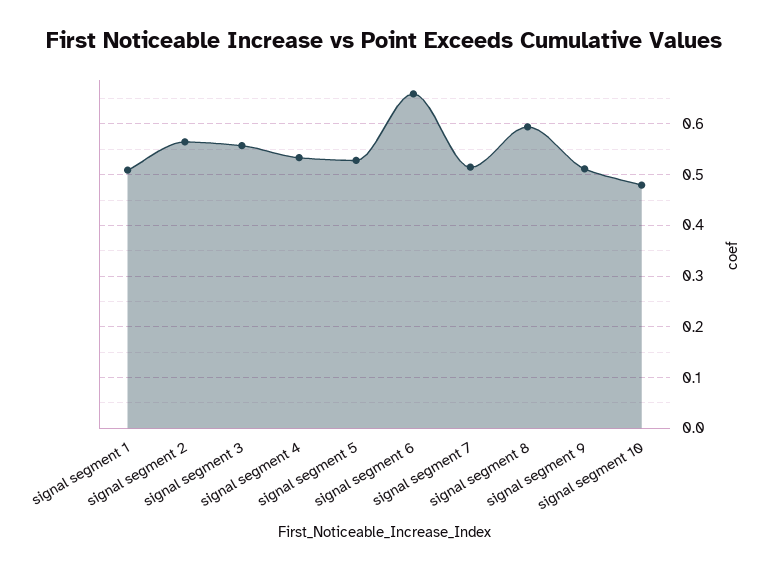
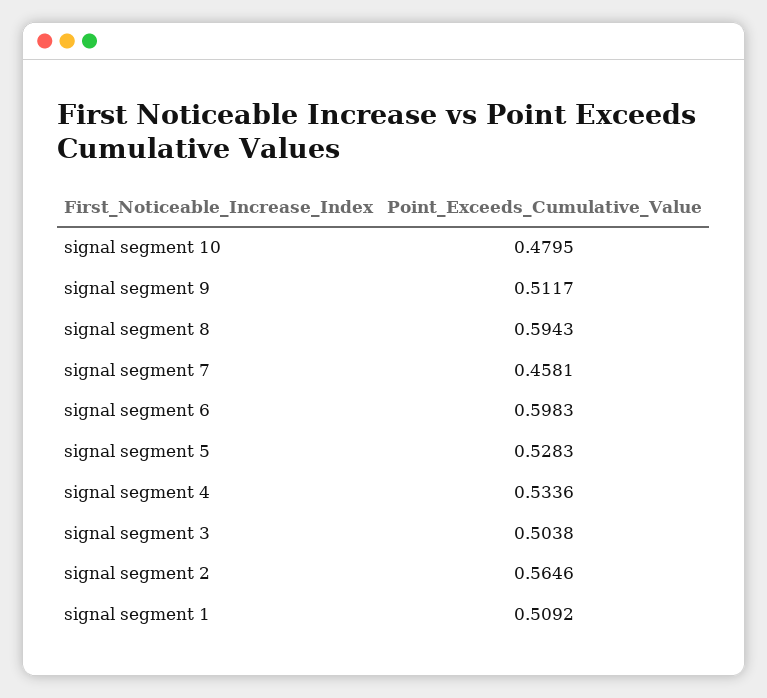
signal segment 3: 0.56 -> 0.5038
signal segment 6: 0.66 -> 0.5983
signal segment 7: 0.52 -> 0.4581

